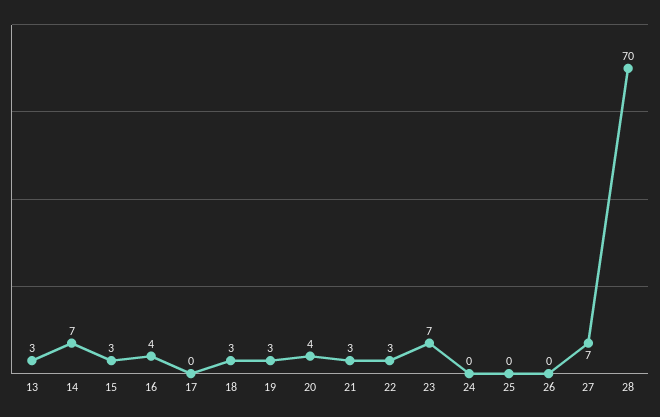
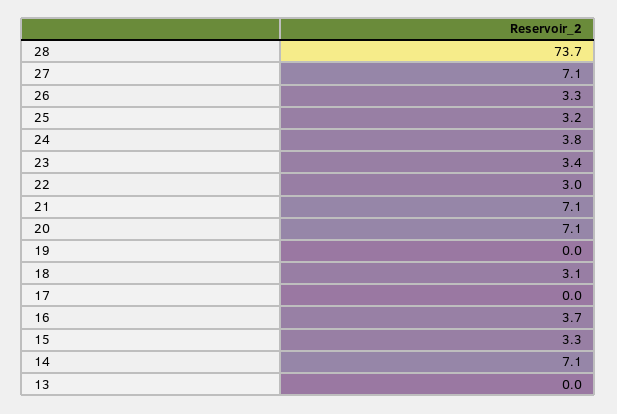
13: 3 -> 0
19: 3 -> 0
20: 4 -> 7.1
21: 3 -> 7.1
23: 7 -> 3.4
24: 0 -> 3.8
25: 0 -> 3.2
26: 0 -> 3.3
28: 70 -> 73.7

